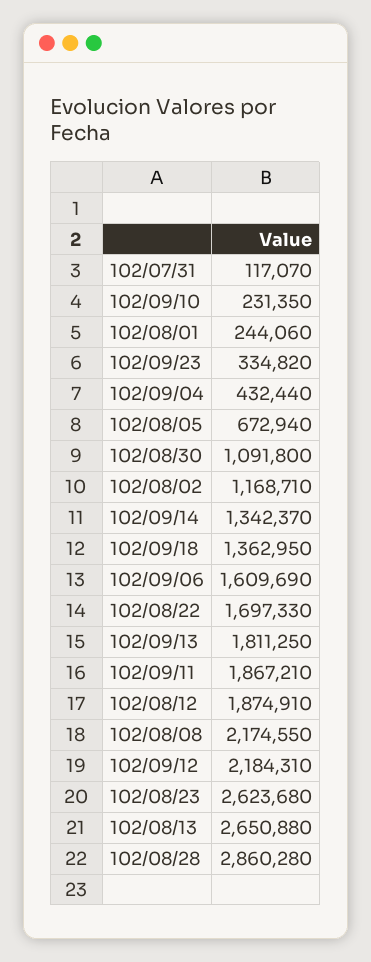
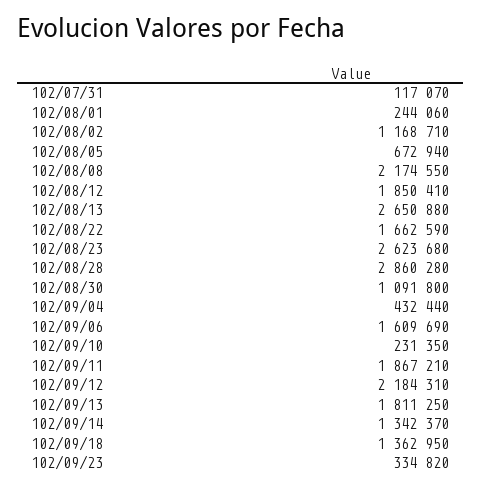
102/08/22: 1697330 -> 1662590
102/08/12: 1874910 -> 1850410

